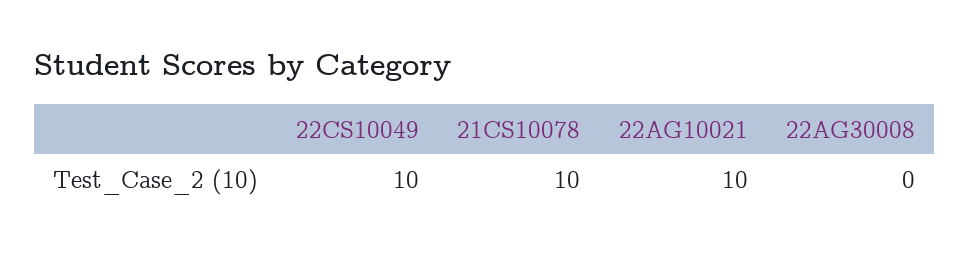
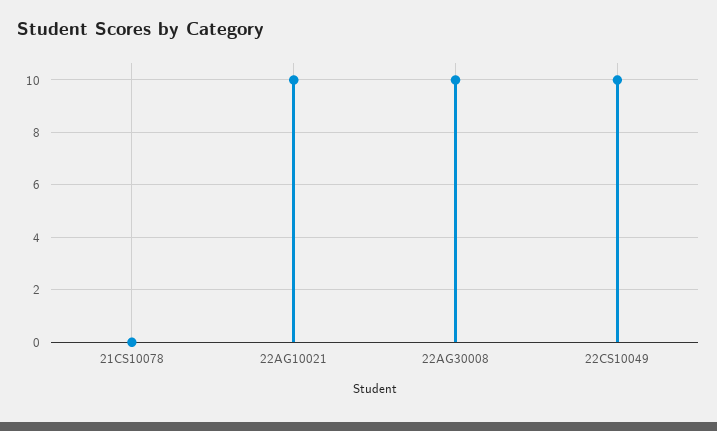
21CS10078: 10 -> 0
22AG30008: 0 -> 10

